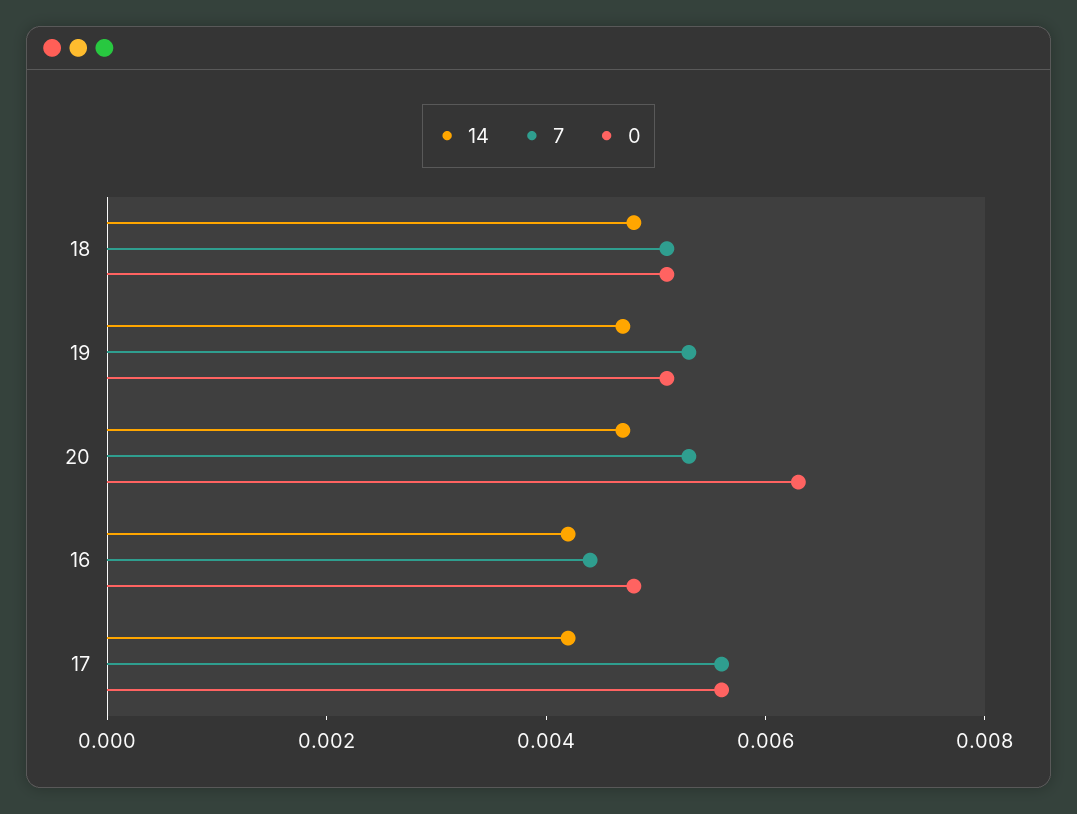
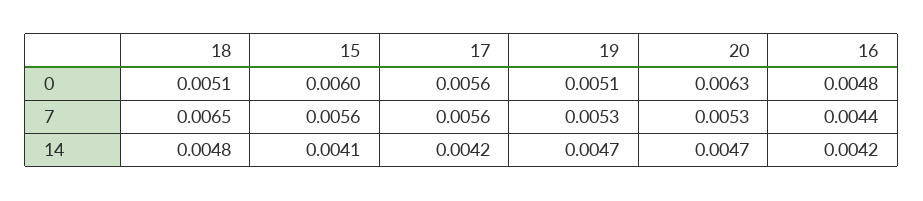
7, 18: 0.005 -> 0.0065
0, 15: none -> 0.006
7, 15: none -> 0.0056
14, 15: none -> 0.0041

